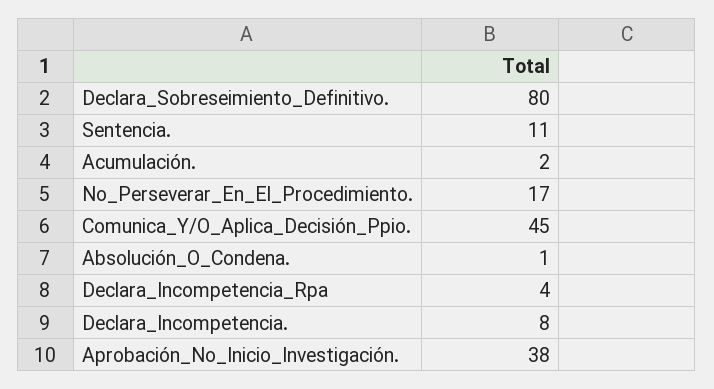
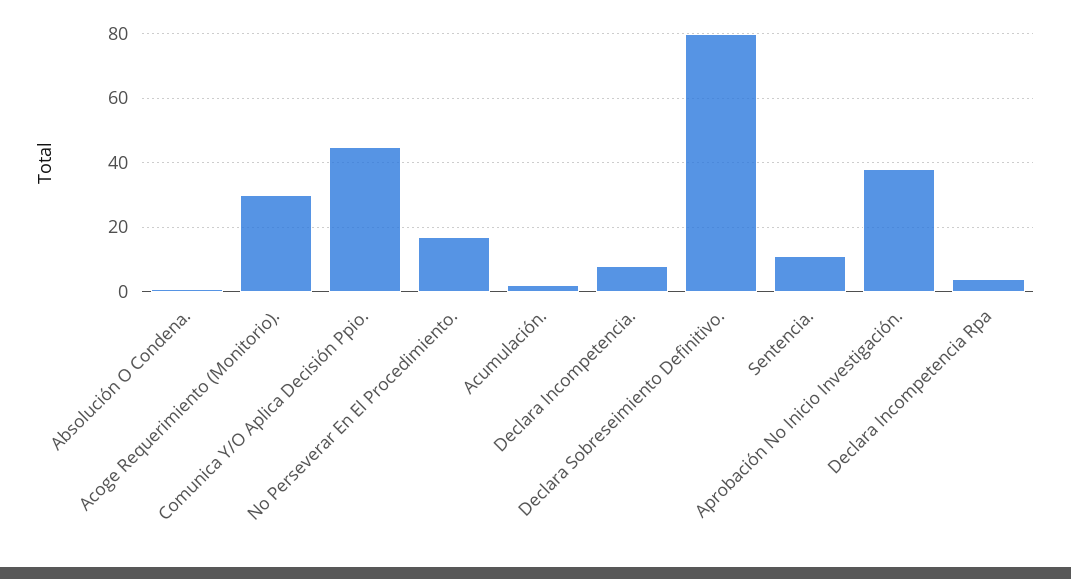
Acoge Requerimiento (Monitorio).: none -> 30

